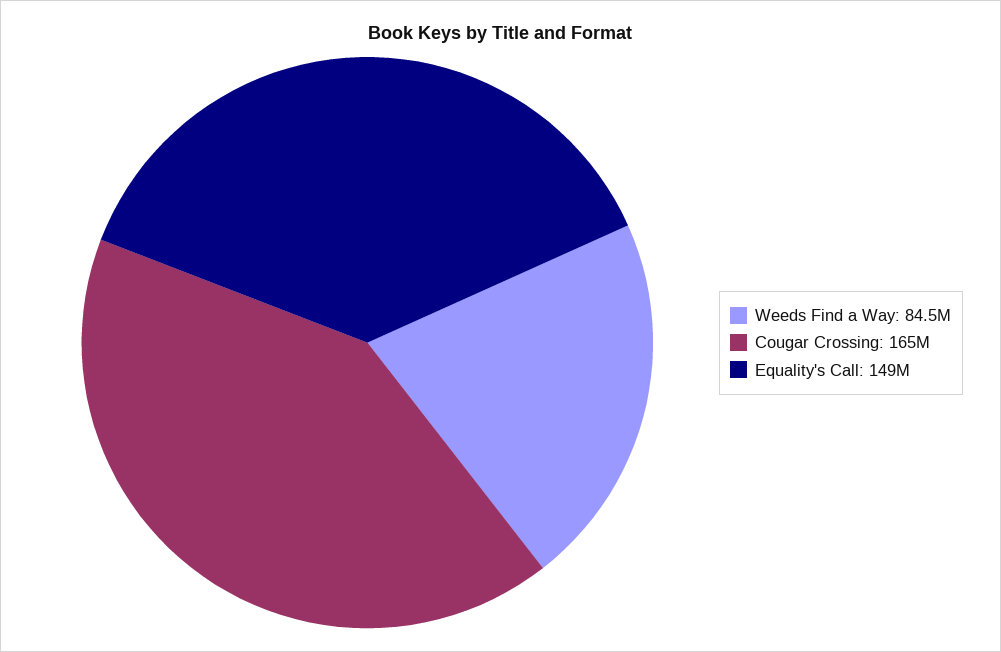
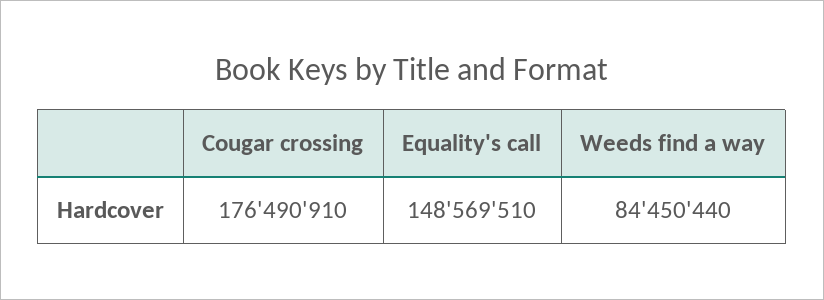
Cougar Crossing: 165000000 -> 176490910

